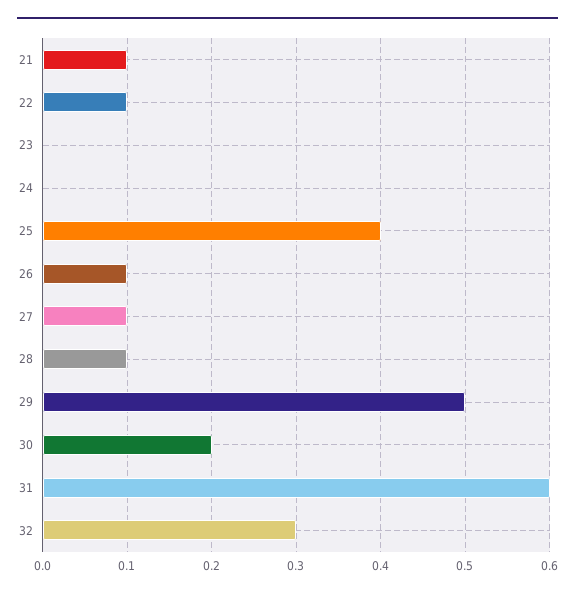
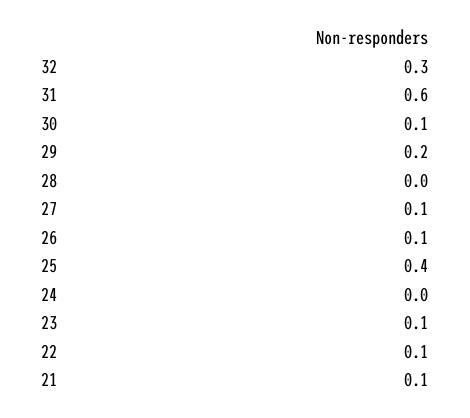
23: 0 -> 0.1
28: 0.1 -> 0
29: 0.5 -> 0.2
30: 0.2 -> 0.1

